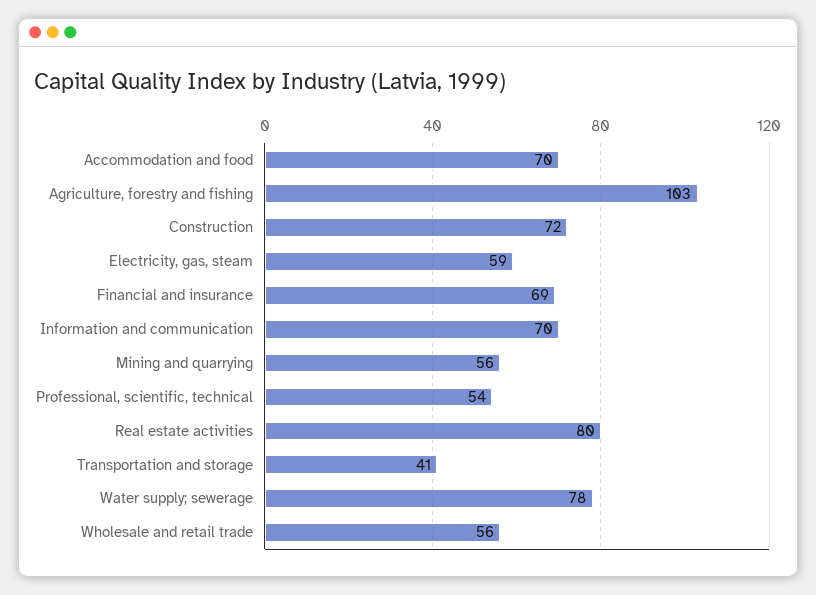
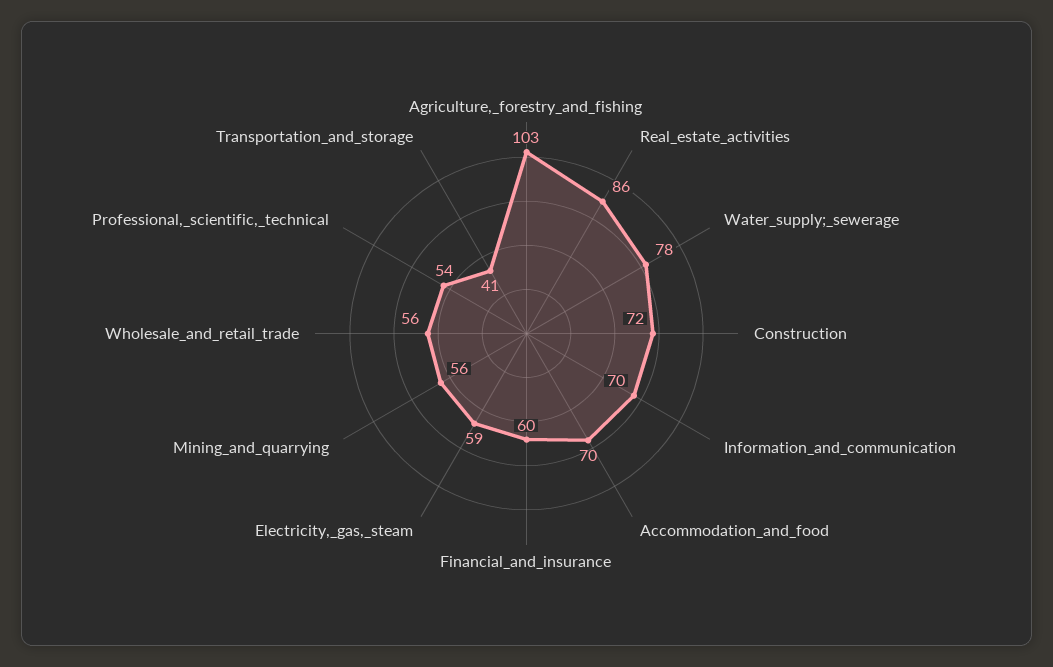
Financial and insurance: 69 -> 60
Real estate activities: 80 -> 86

